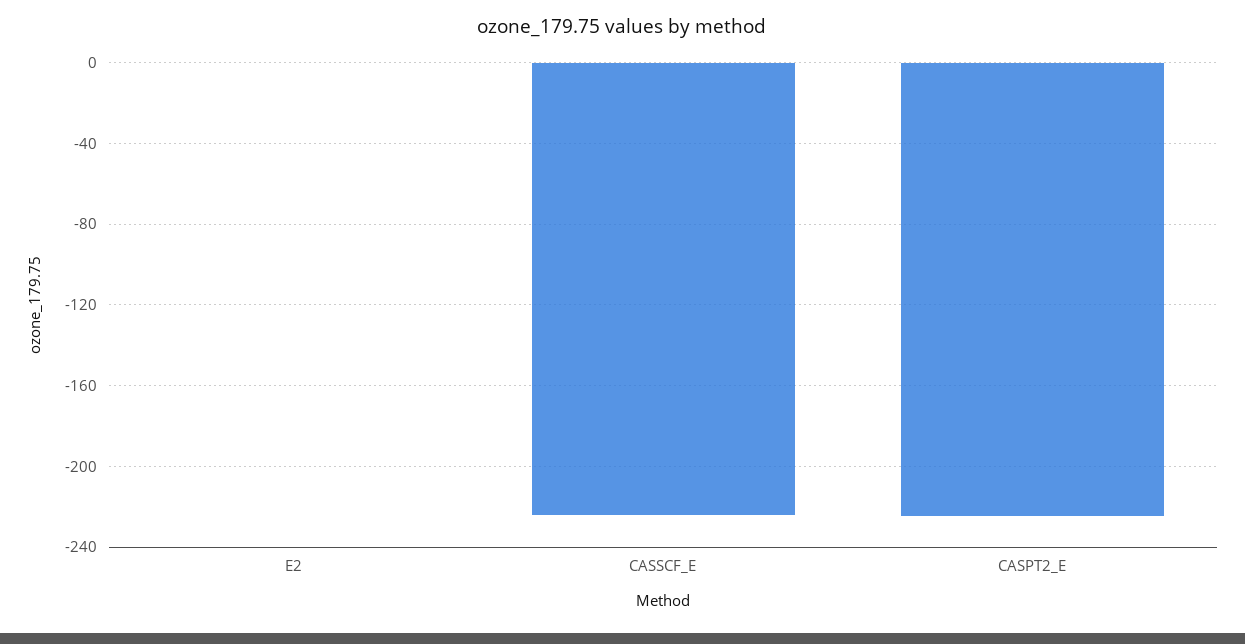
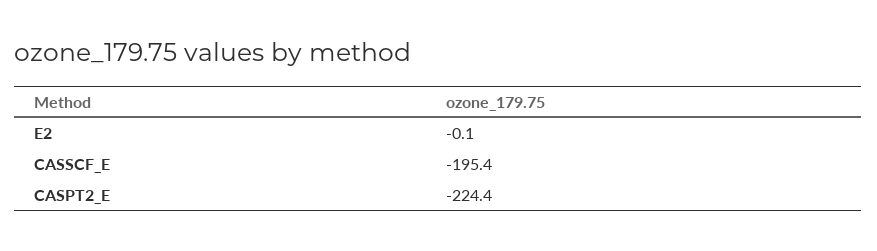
CASSCF_E: -225 -> -195.4

